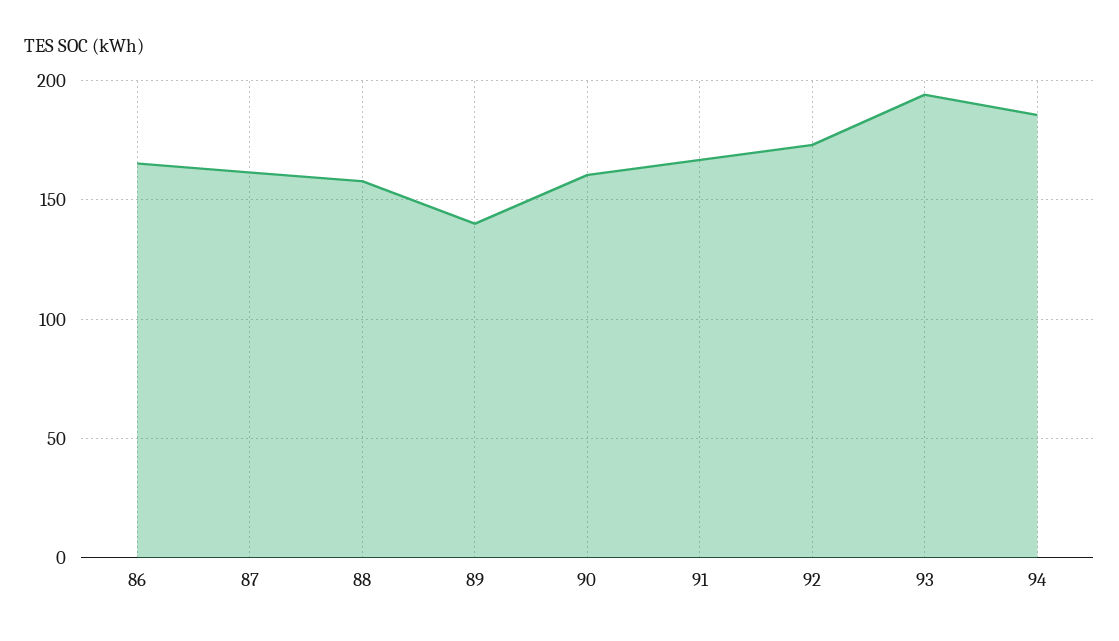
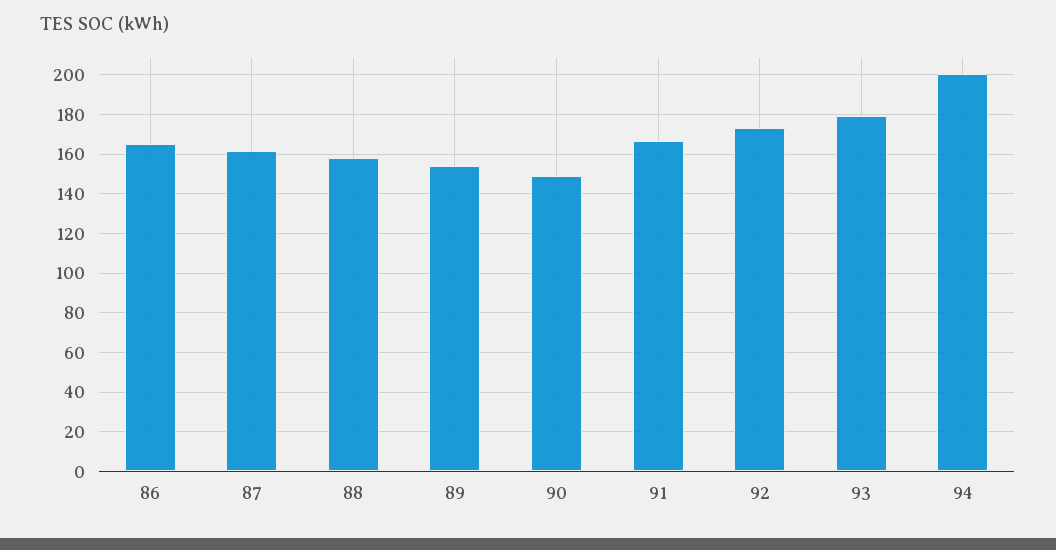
89: 140 -> 155
90: 160 -> 150
93: 195 -> 180
94: 185 -> 200

